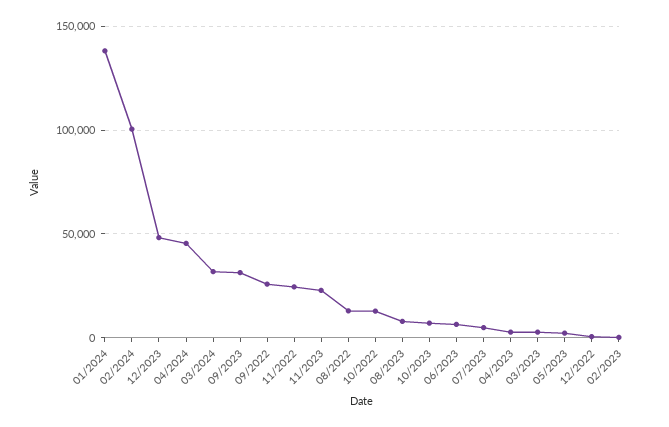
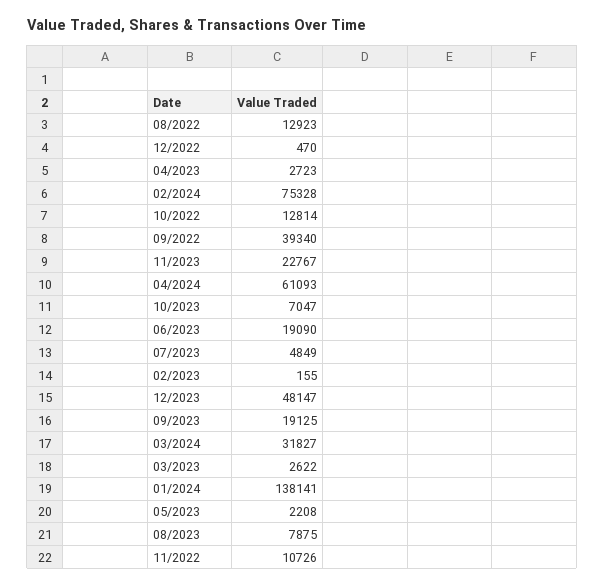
02/2024: 100000 -> 75328
04/2024: 45000 -> 61093
09/2023: 30000 -> 19125
09/2022: 25000 -> 39340
11/2022: 25000 -> 10726
06/2023: 5000 -> 19090

